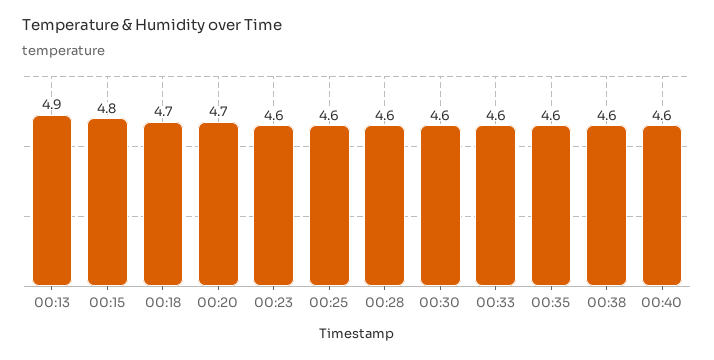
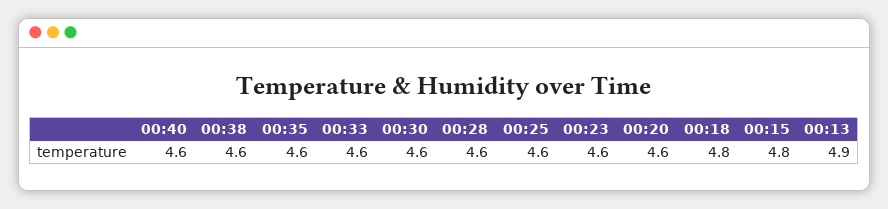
00:18: 4.7 -> 4.8
00:20: 4.7 -> 4.6

